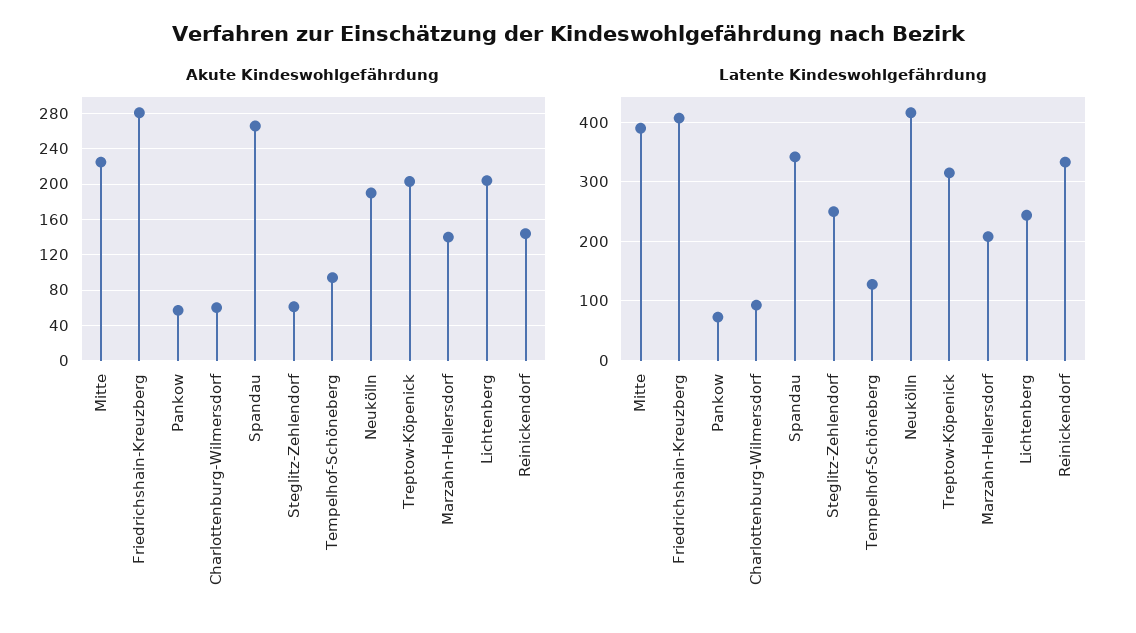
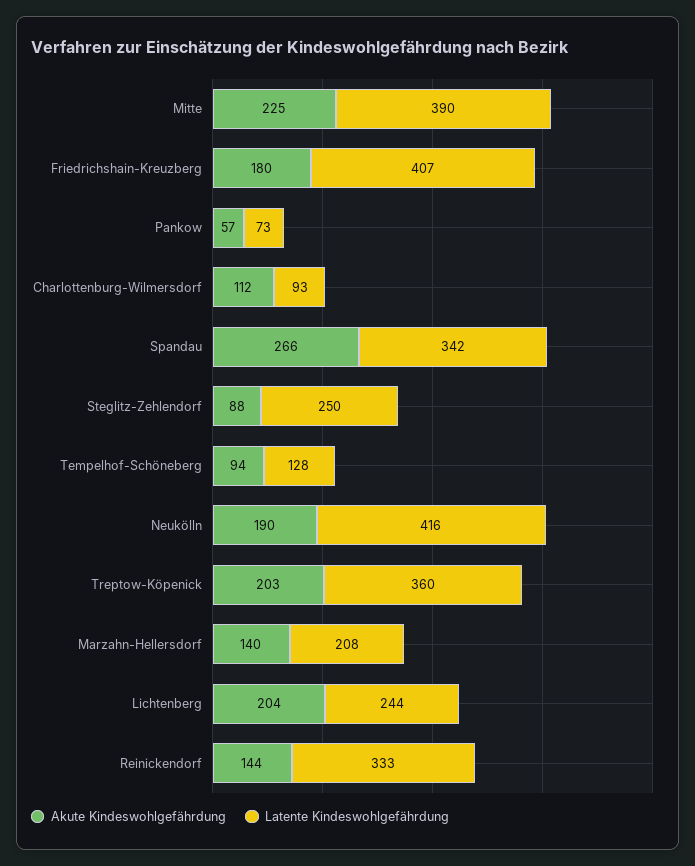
Akute Kindeswohlgefährdung, Friedrichshain-Kreuzberg: 280 -> 180
Akute Kindeswohlgefährdung, Charlottenburg-Wilmersdorf: 60 -> 112
Akute Kindeswohlgefährdung, Steglitz-Zehlendorf: 60 -> 88
Latente Kindeswohlgefährdung, Treptow-Köpenick: 320 -> 360

